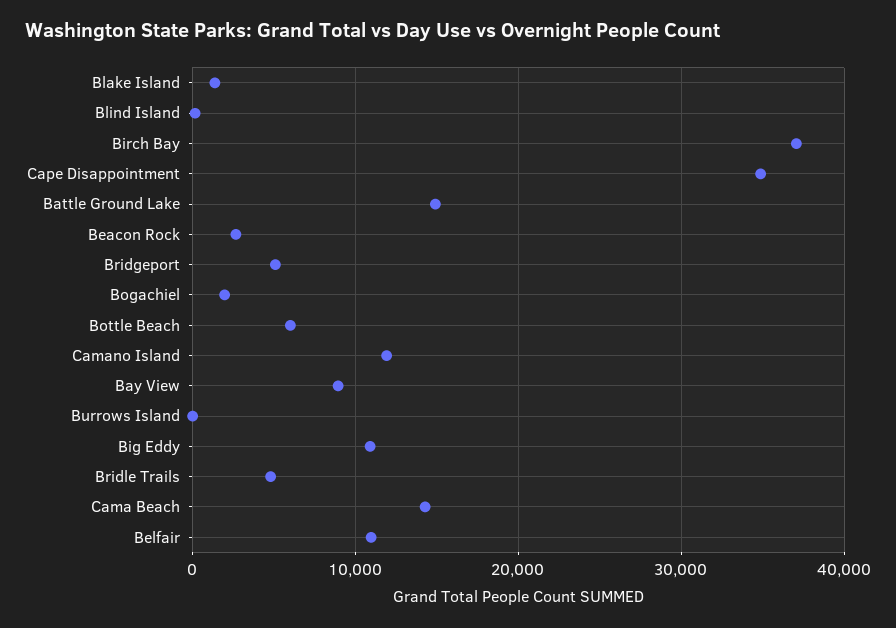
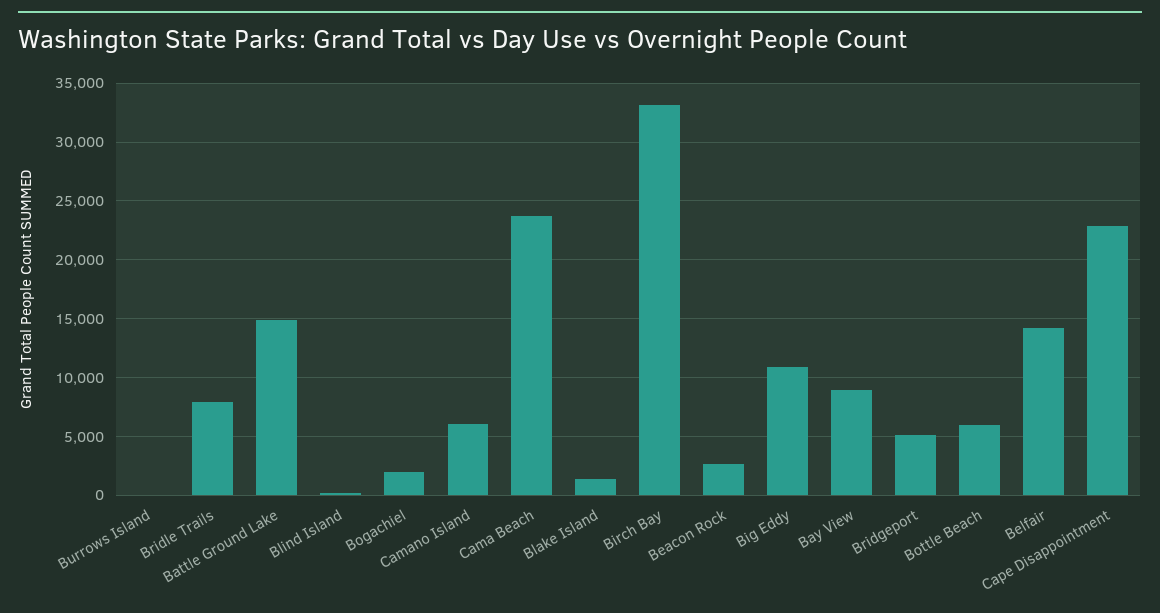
Birch Bay: 37000 -> 33000
Cape Disappointment: 35000 -> 23000
Camano Island: 12000 -> 6000
Bridle Trails: 5000 -> 8000
Cama Beach: 14000 -> 24000
Belfair: 11000 -> 14000

